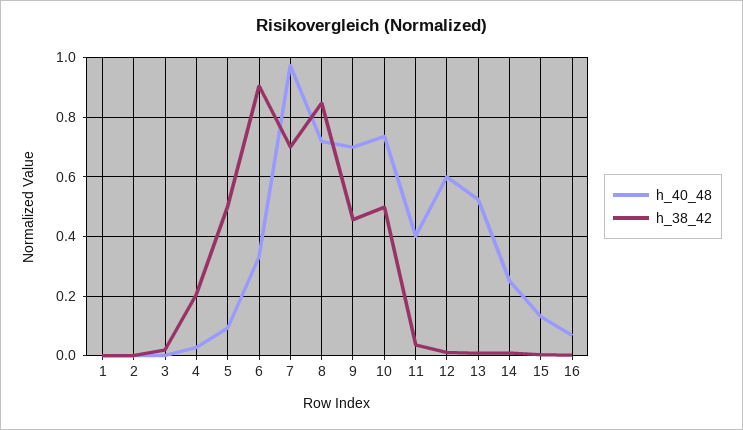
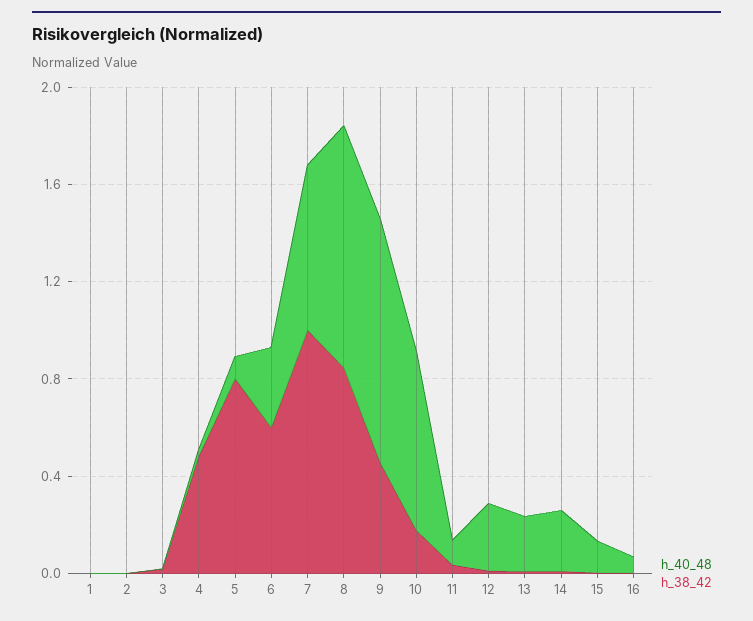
h_38_42, 4: 0.2 -> 0.5
h_38_42, 5: 0.5 -> 0.8
h_38_42, 6: 0.9 -> 0.6
h_40_48, 7: 0.975 -> 0.7
h_38_42, 7: 0.7 -> 1
h_40_48, 8: 0.725 -> 1
h_40_48, 9: 0.7 -> 1
h_38_42, 10: 0.5 -> 0.2
h_40_48, 11: 0.4 -> 0.1
h_40_48, 12: 0.6 -> 0.3
h_40_48, 13: 0.525 -> 0.2

